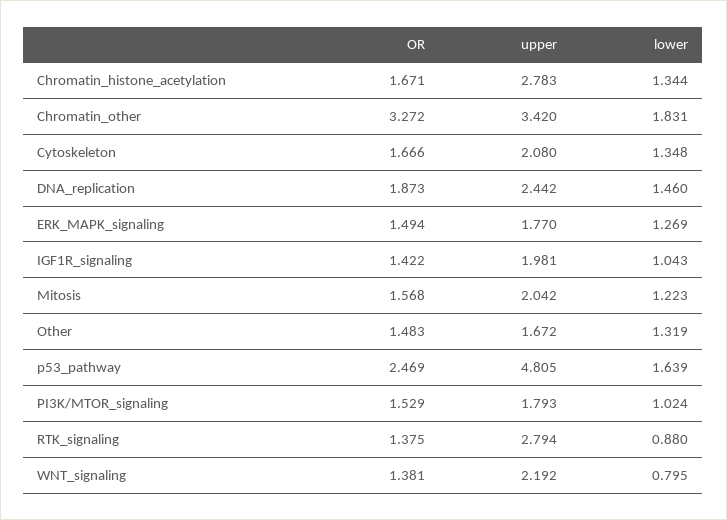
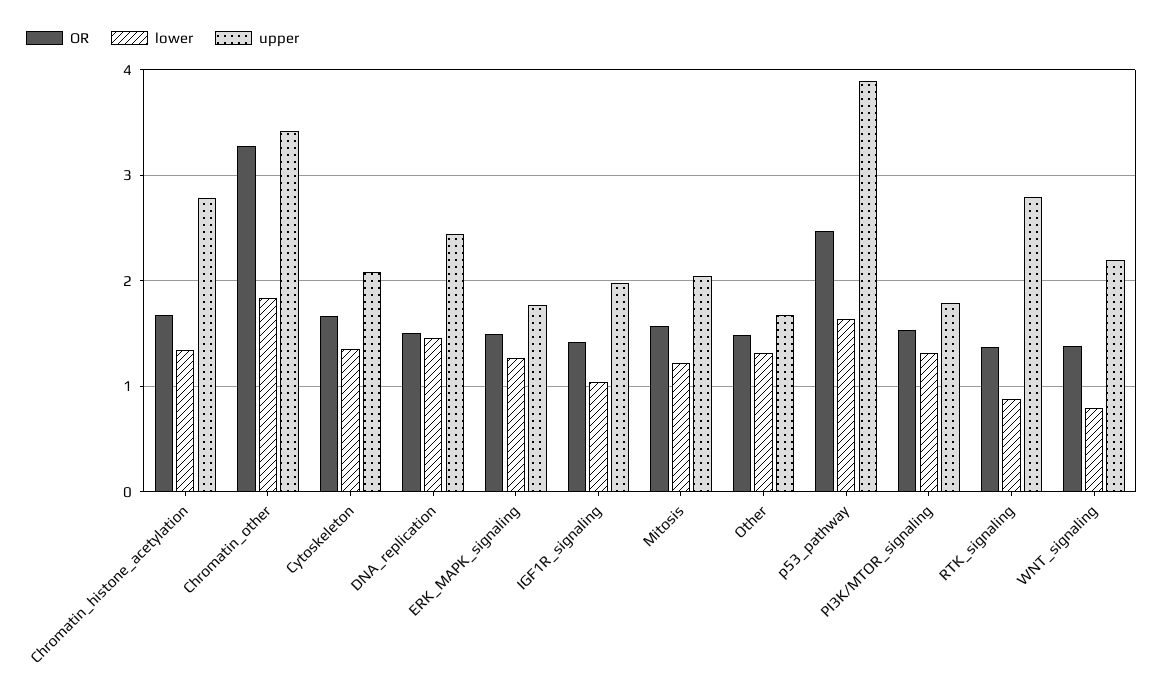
OR, DNA_replication: 1.873 -> 1.5
upper, p53_pathway: 4.805 -> 3.9
lower, PI3K/MTOR_signaling: 1.024 -> 1.3

